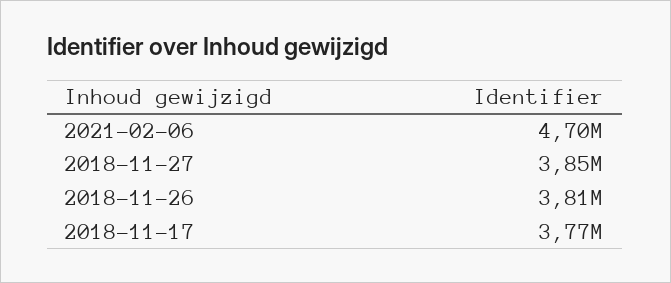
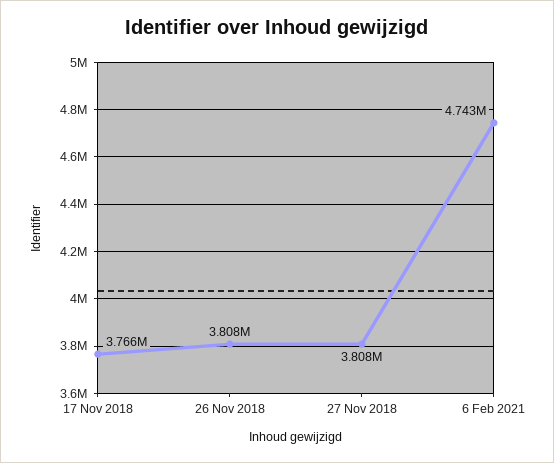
2021-02-06: 4700000 -> 4743000
2018-11-27: 3850000 -> 3808000

